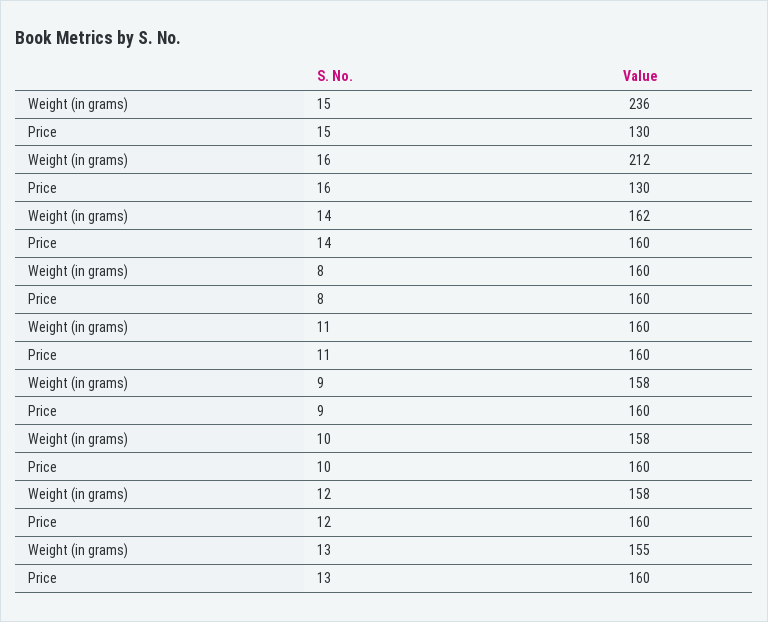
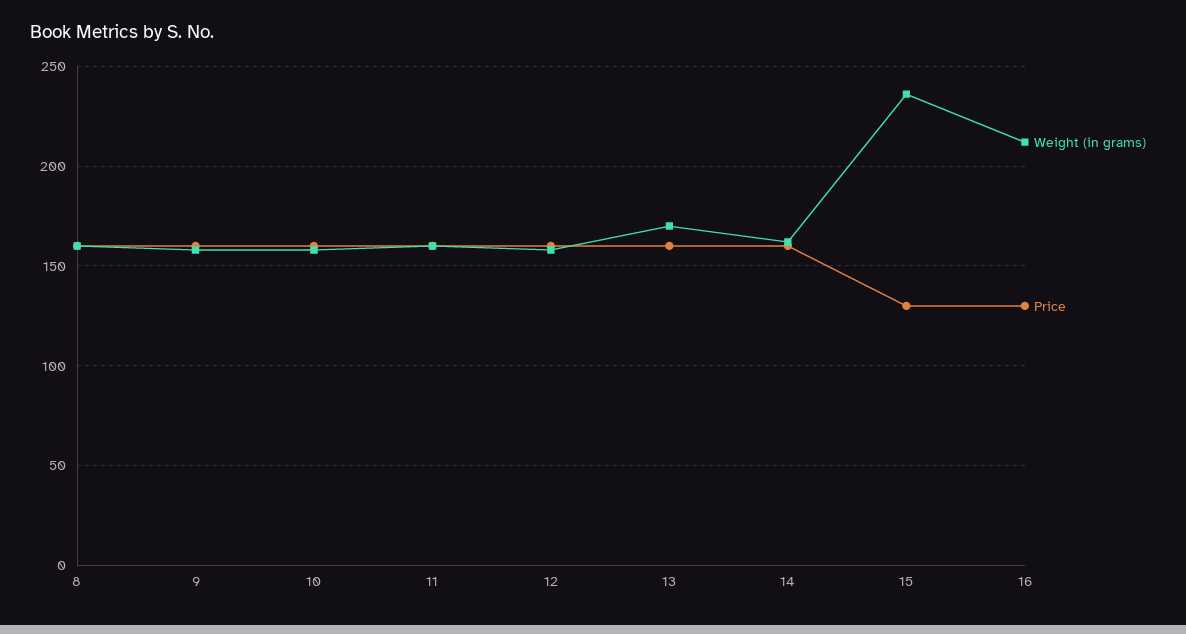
Weight (in grams), 13: 155 -> 170

